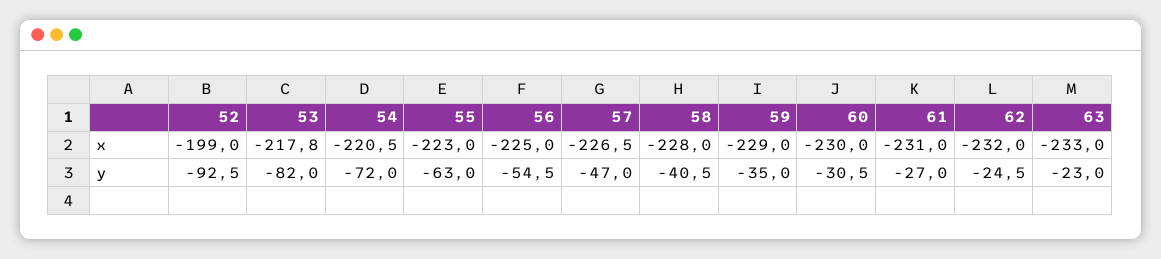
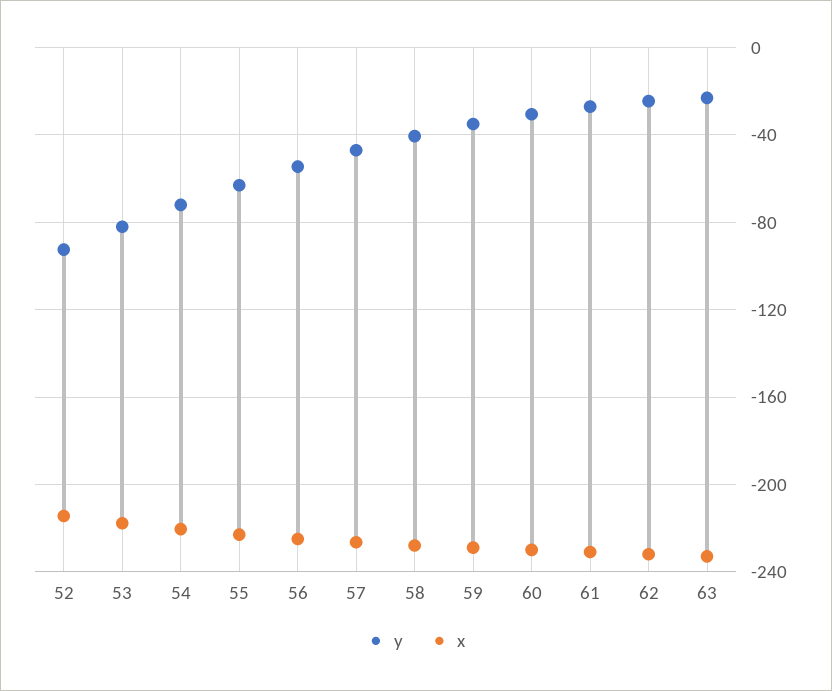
x, 52: -199 -> -215

